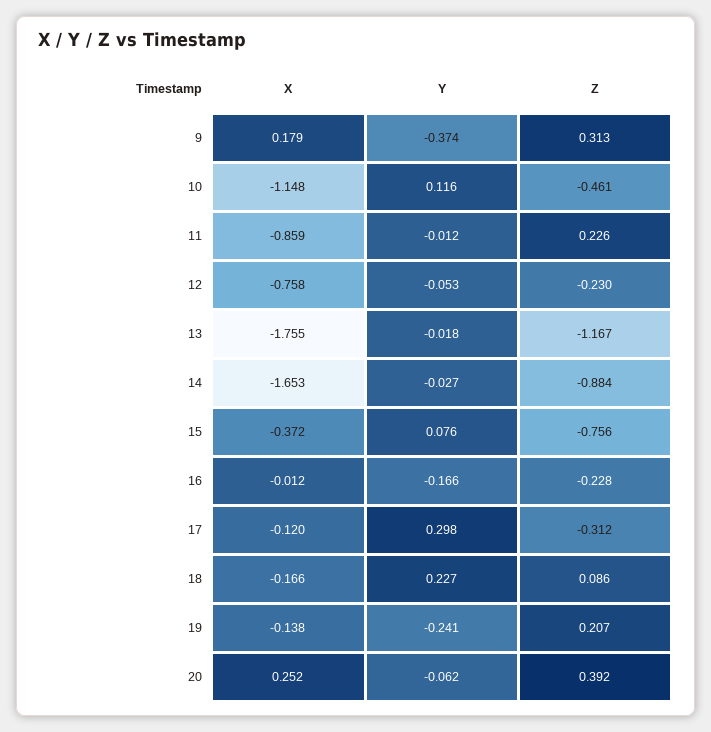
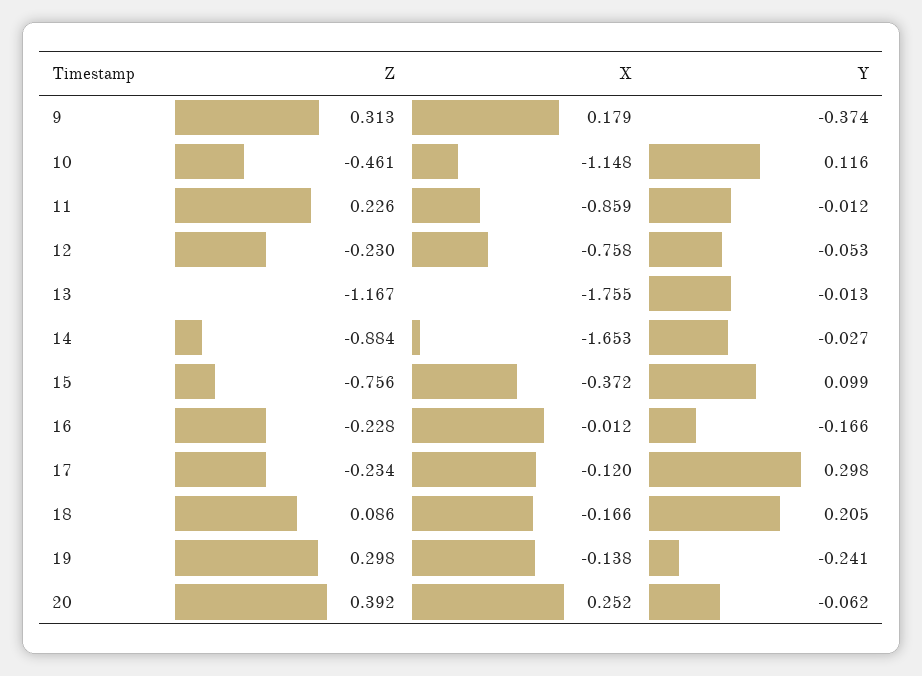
Y, 13: -0.018 -> -0.013
Y, 15: 0.076 -> 0.099
Z, 17: -0.312 -> -0.234
Y, 18: 0.227 -> 0.205
Z, 19: 0.207 -> 0.298

